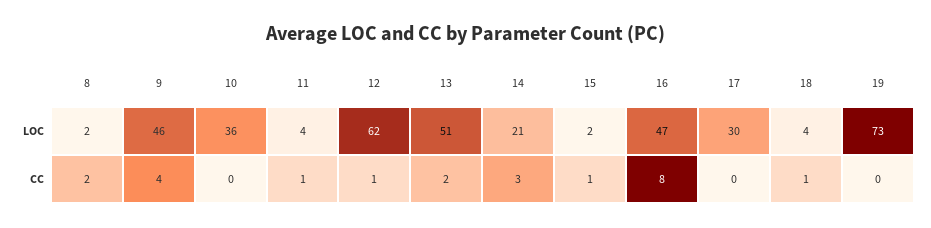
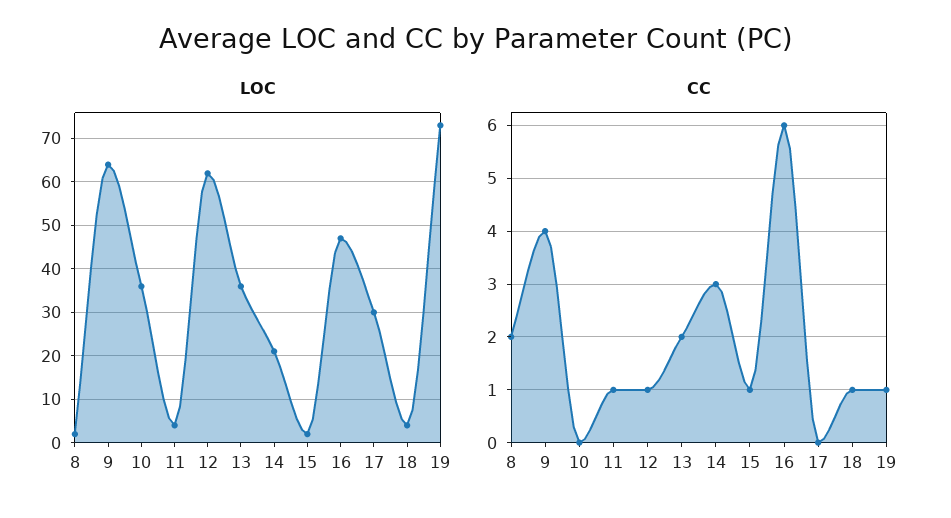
LOC, 9: 46 -> 65
LOC, 13: 51 -> 35
CC, 16: 8 -> 6
CC, 19: 0 -> 1

